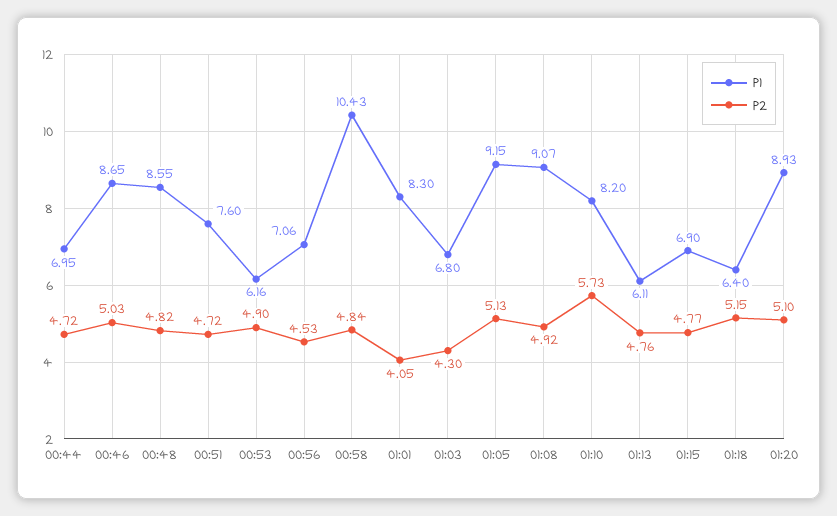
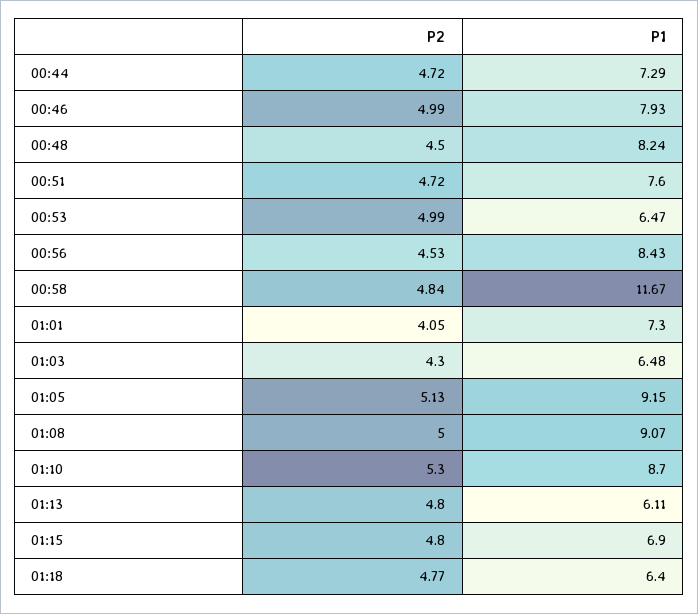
P1, 00:44: 6.95 -> 7.29
P1, 00:46: 8.65 -> 7.93
P2, 00:46: 5.03 -> 4.99
P1, 00:48: 8.55 -> 8.24
P2, 00:48: 4.82 -> 4.5
P1, 00:53: 6.16 -> 6.47
P2, 00:53: 4.9 -> 4.99
P1, 00:56: 7.06 -> 8.43
P1, 00:58: 10.43 -> 11.67
P1, 01:01: 8.3 -> 7.3
P1, 01:03: 6.8 -> 6.48
P2, 01:08: 4.92 -> 5
P1, 01:10: 8.2 -> 8.7
P2, 01:10: 5.73 -> 5.3
P2, 01:13: 4.76 -> 4.8
P2, 01:15: 4.77 -> 4.8
P2, 01:18: 5.15 -> 4.77
P1, 01:20: 8.93 -> none
P2, 01:20: 5.1 -> none

